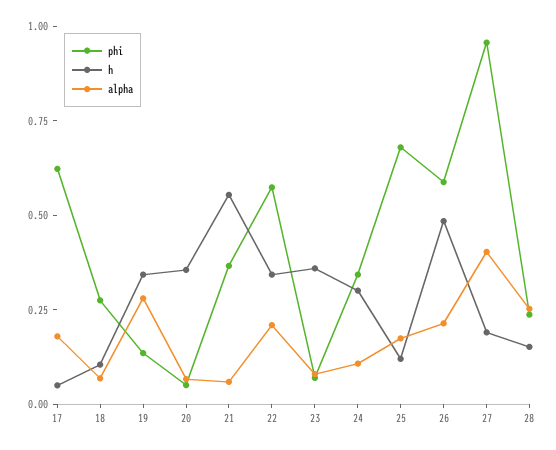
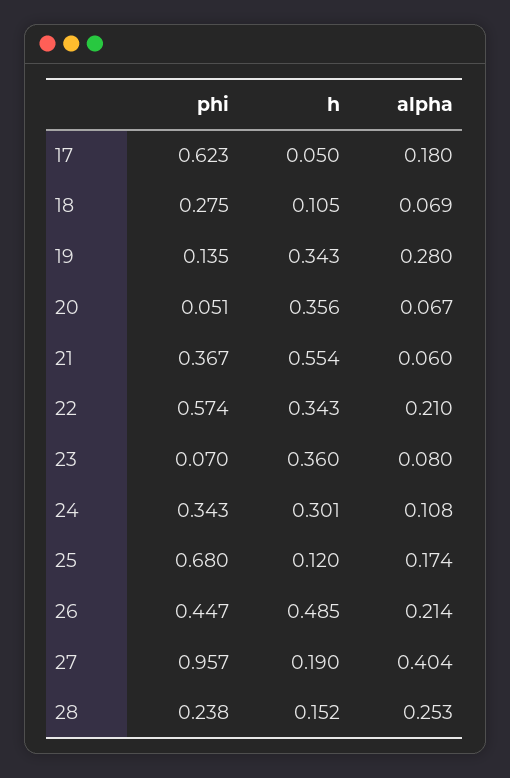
phi, 26: 0.6 -> 0.447

